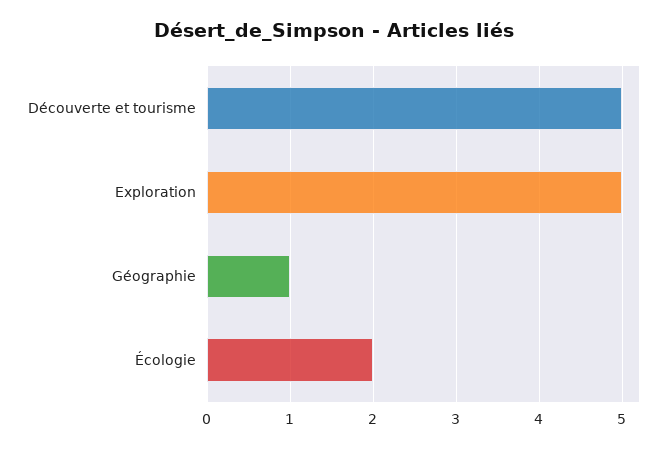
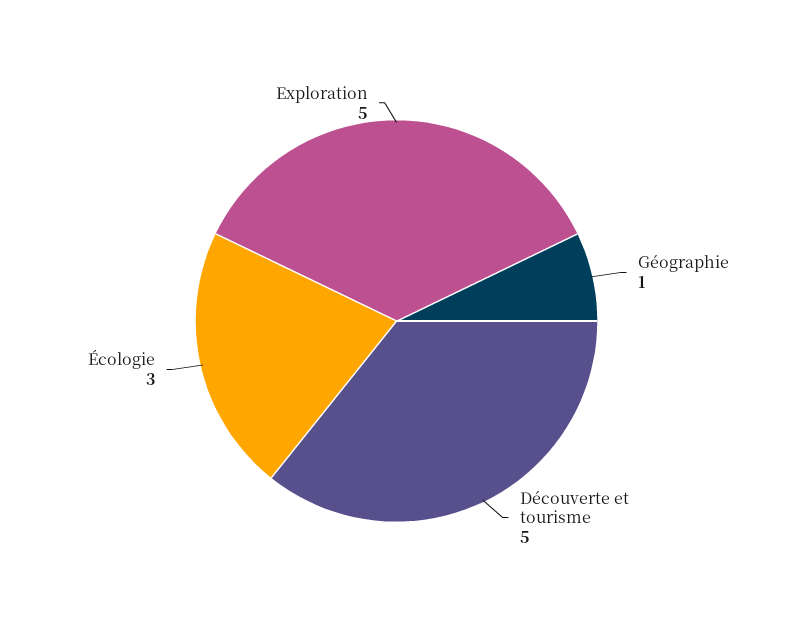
Écologie: 2 -> 3

